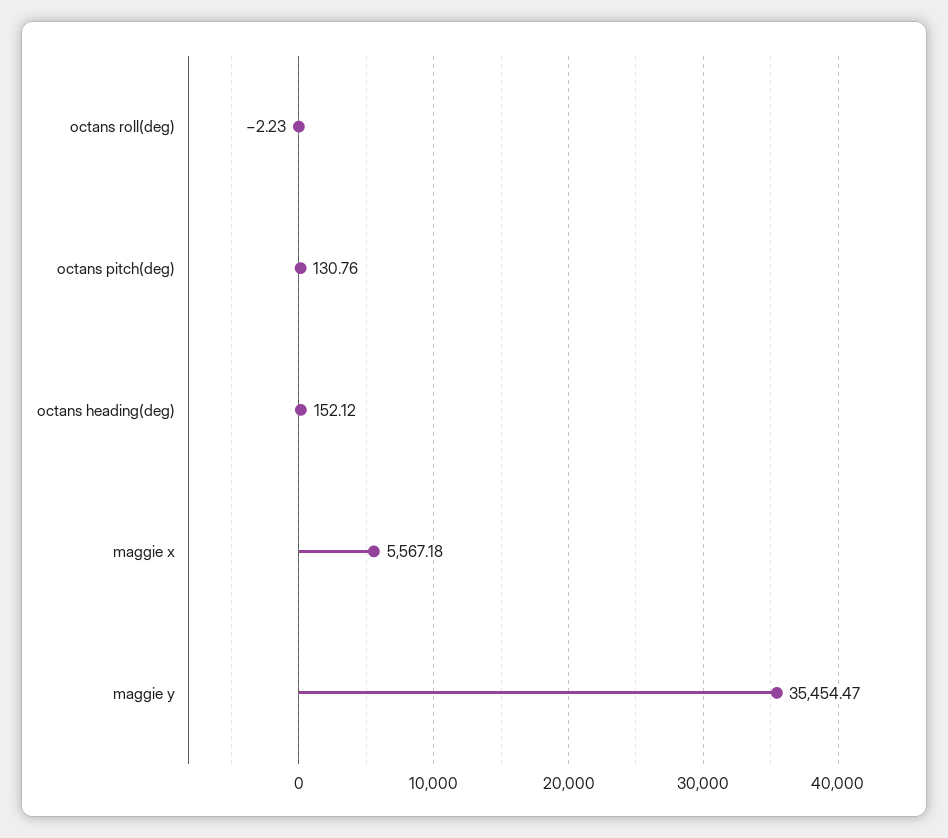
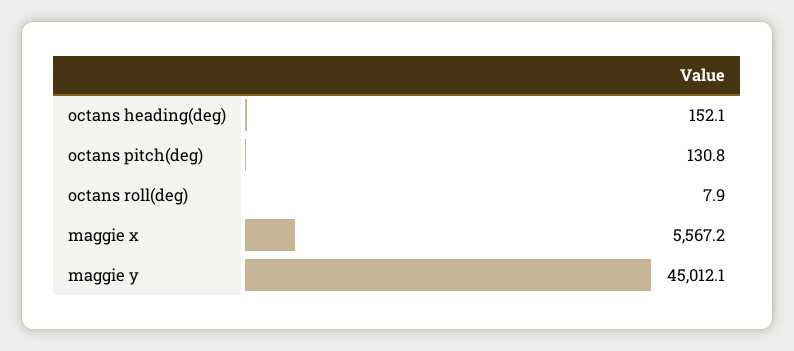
octans roll(deg): -2.23 -> 7.9
maggie y: 35454.47 -> 45012.1

